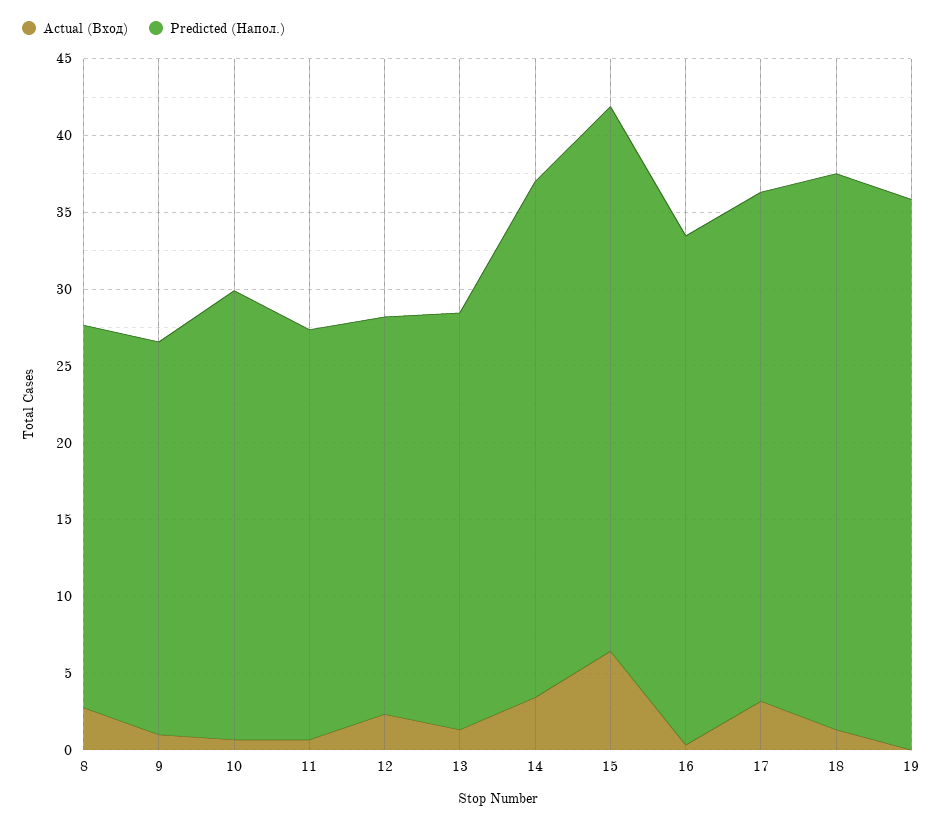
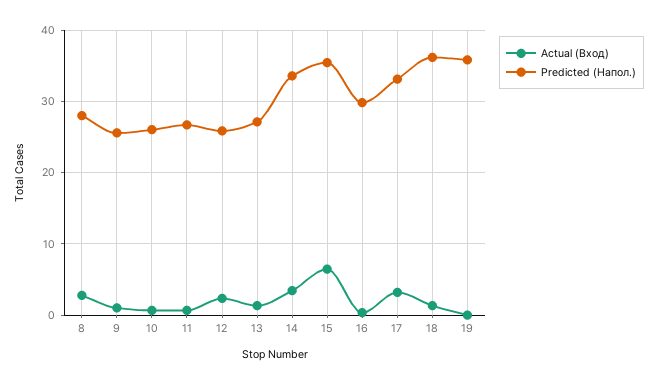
Predicted (Напол.), 8: 25 -> 28
Predicted (Напол.), 10: 29 -> 26
Predicted (Напол.), 16: 33 -> 30

